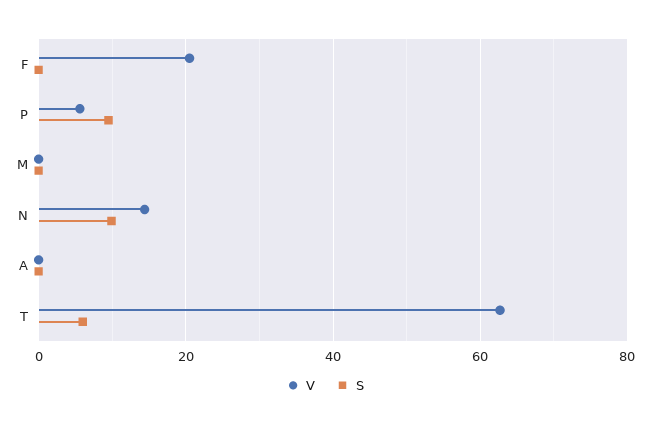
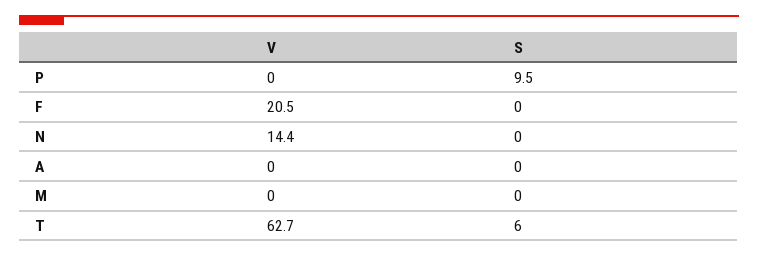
V, P: 6 -> 0
S, N: 10 -> 0

